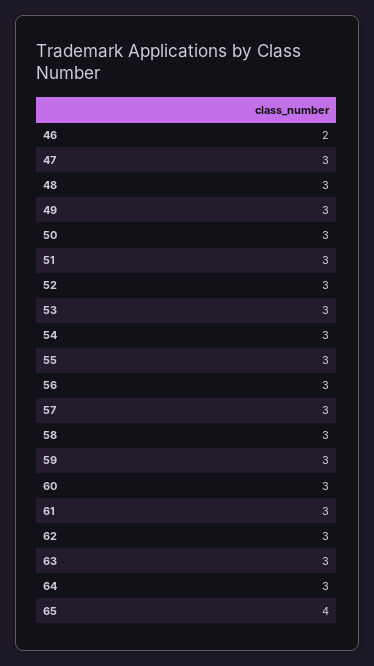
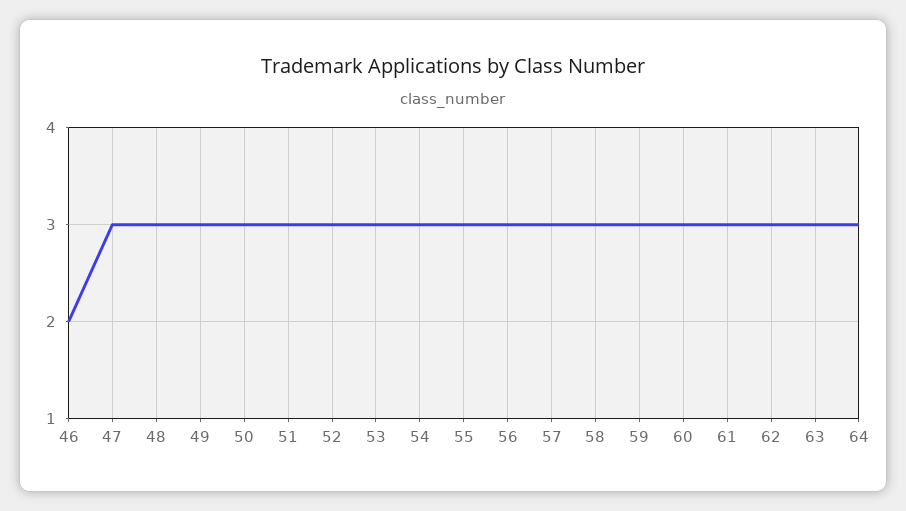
65: 4 -> none

